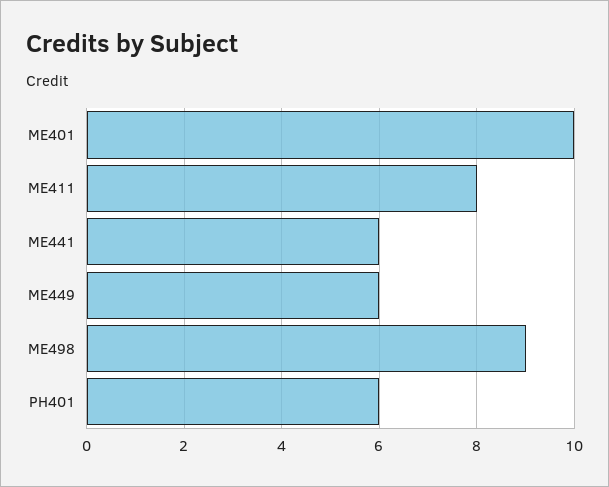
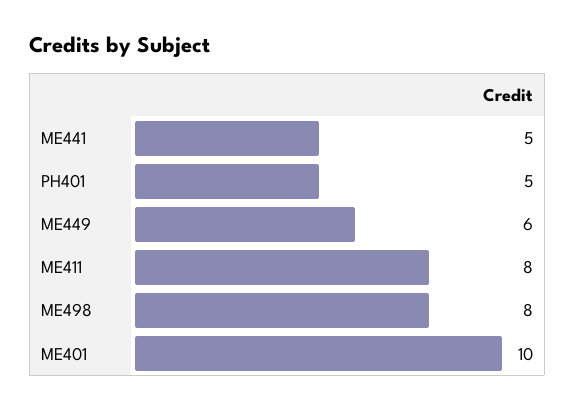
ME441: 6 -> 5
ME498: 9 -> 8
PH401: 6 -> 5

